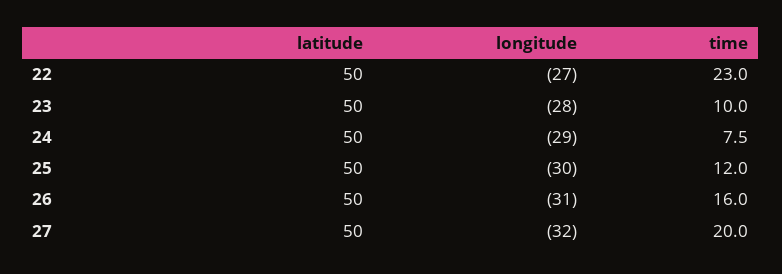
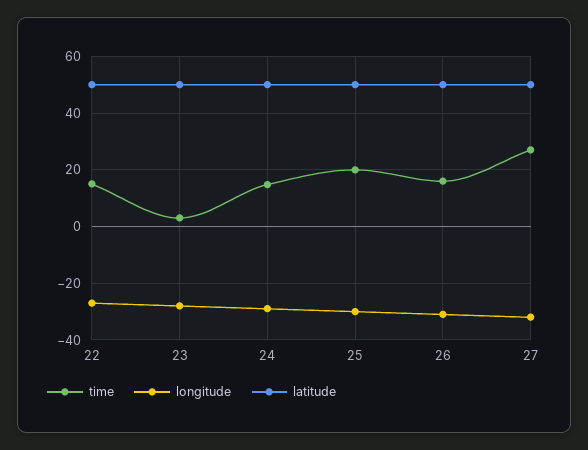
time, 22: 23 -> 15
time, 23: 10 -> 2.5
time, 24: 7.5 -> 15
time, 25: 12 -> 20
time, 27: 20 -> 27.5

